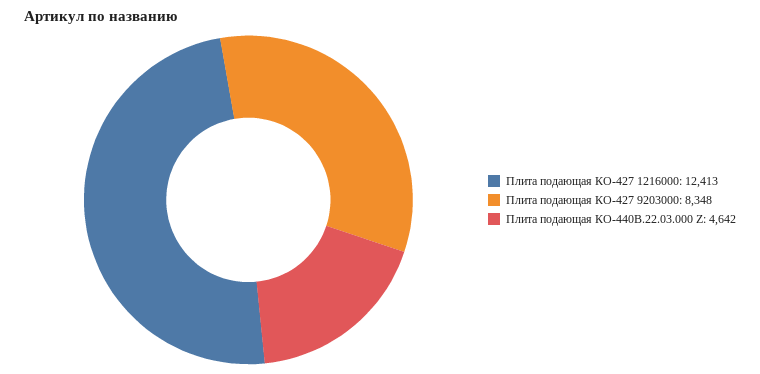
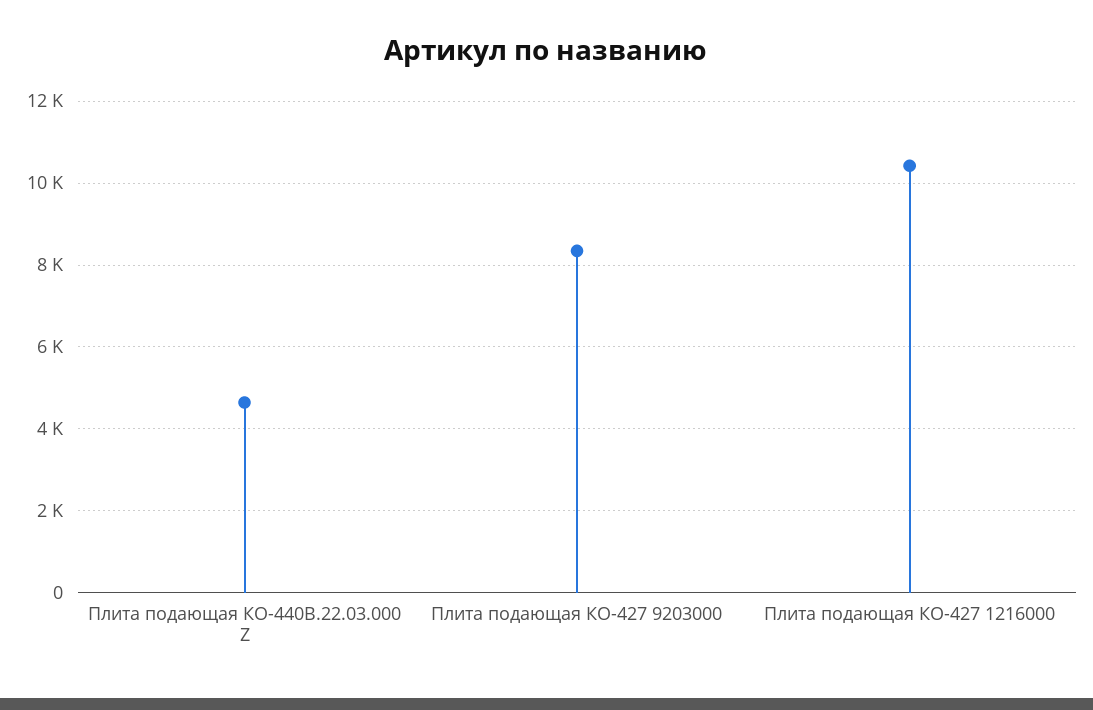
Плита подающая КО-427 1216000: 12413 -> 10400

